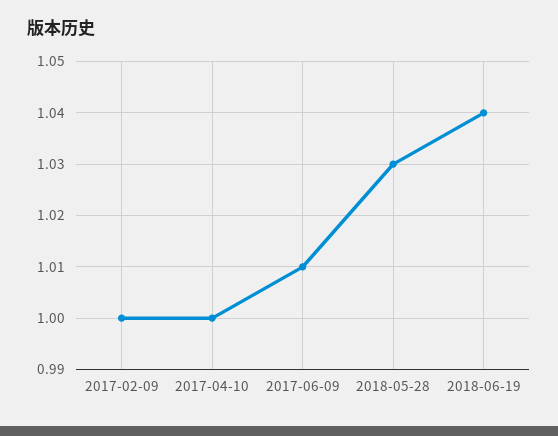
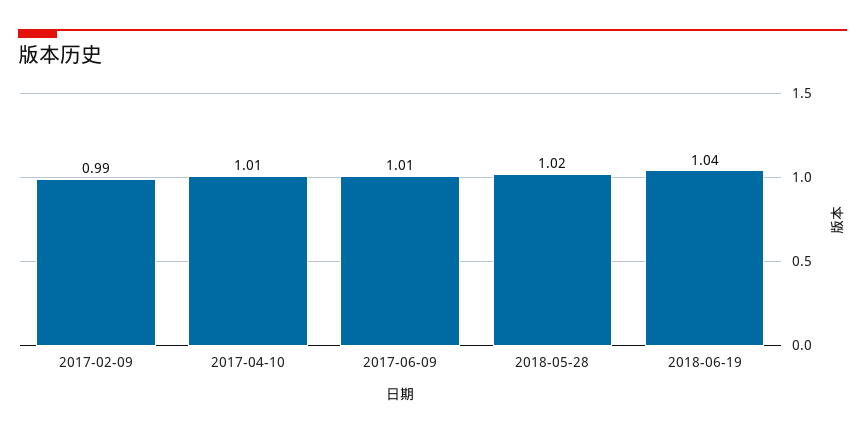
2017-02-09: 1 -> 0.99
2017-04-10: 1 -> 1.01
2018-05-28: 1.03 -> 1.02

